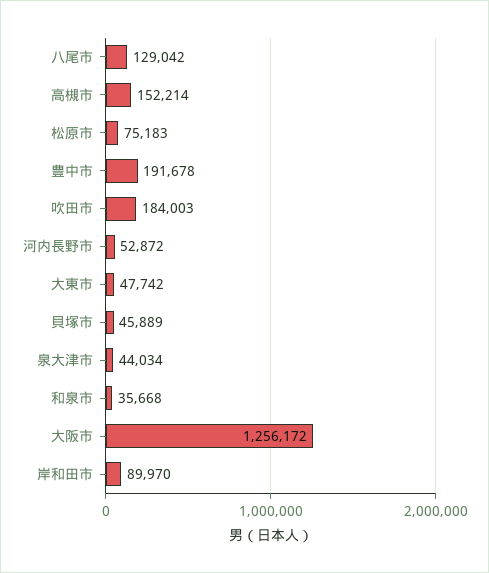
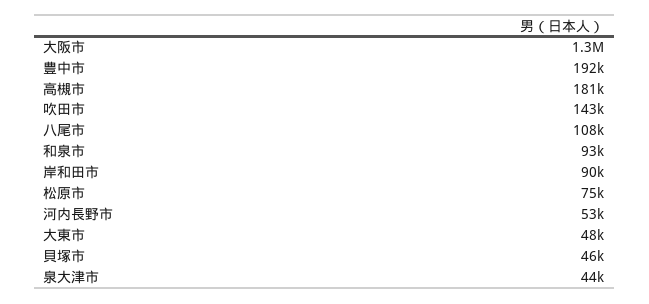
八尾市: 129042 -> 108000
高槻市: 152214 -> 181000
吹田市: 184003 -> 143000
和泉市: 35668 -> 93000

